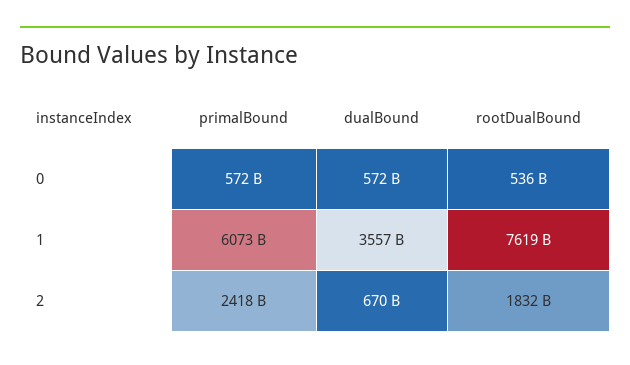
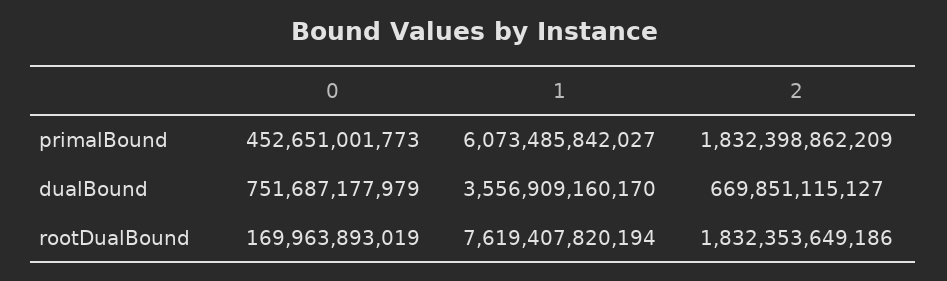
primalBound, 0: 572000000000 -> 452651001773
dualBound, 0: 572000000000 -> 751687177979
rootDualBound, 0: 536000000000 -> 169963893019
primalBound, 2: 2418000000000 -> 1832398862209

